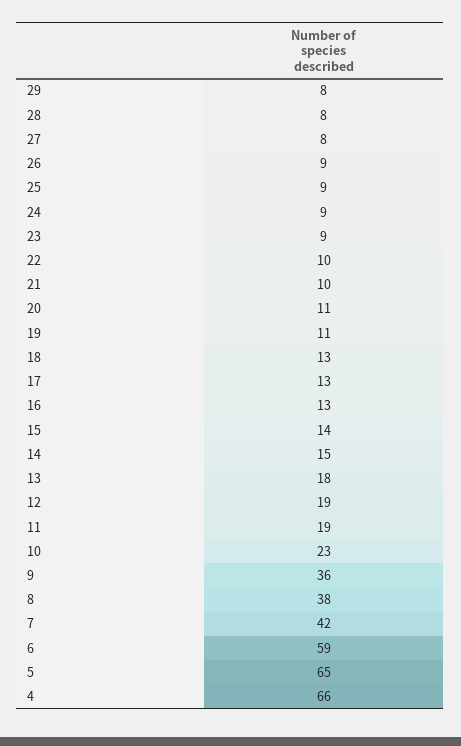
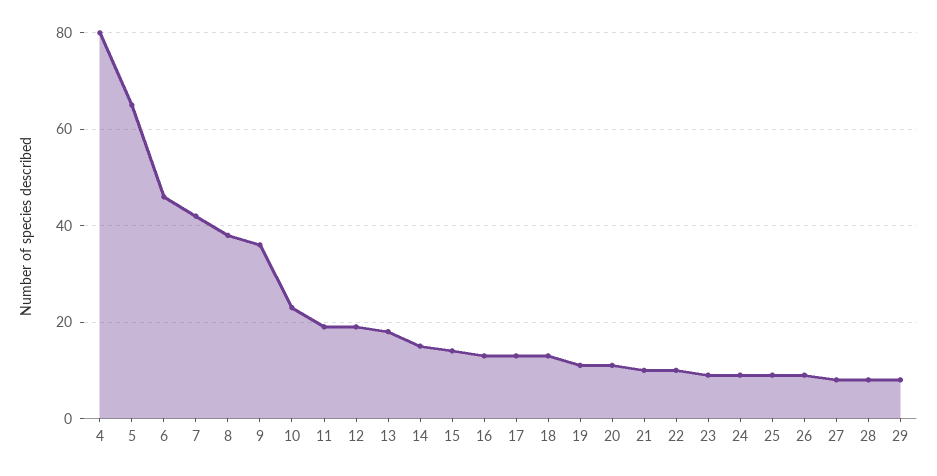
6: 59 -> 45
4: 66 -> 80

